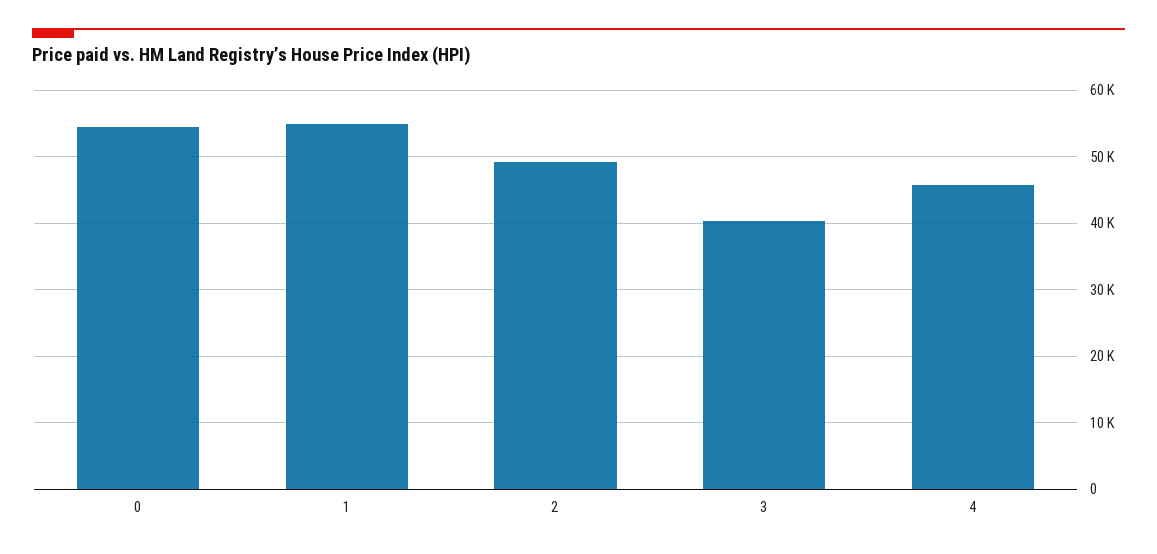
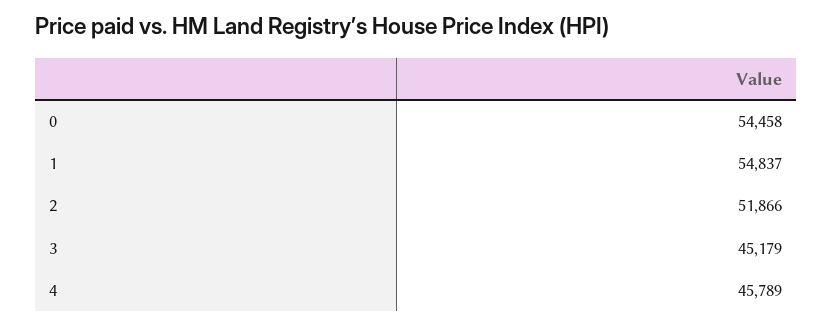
2: 49000 -> 51866
3: 40000 -> 45179

